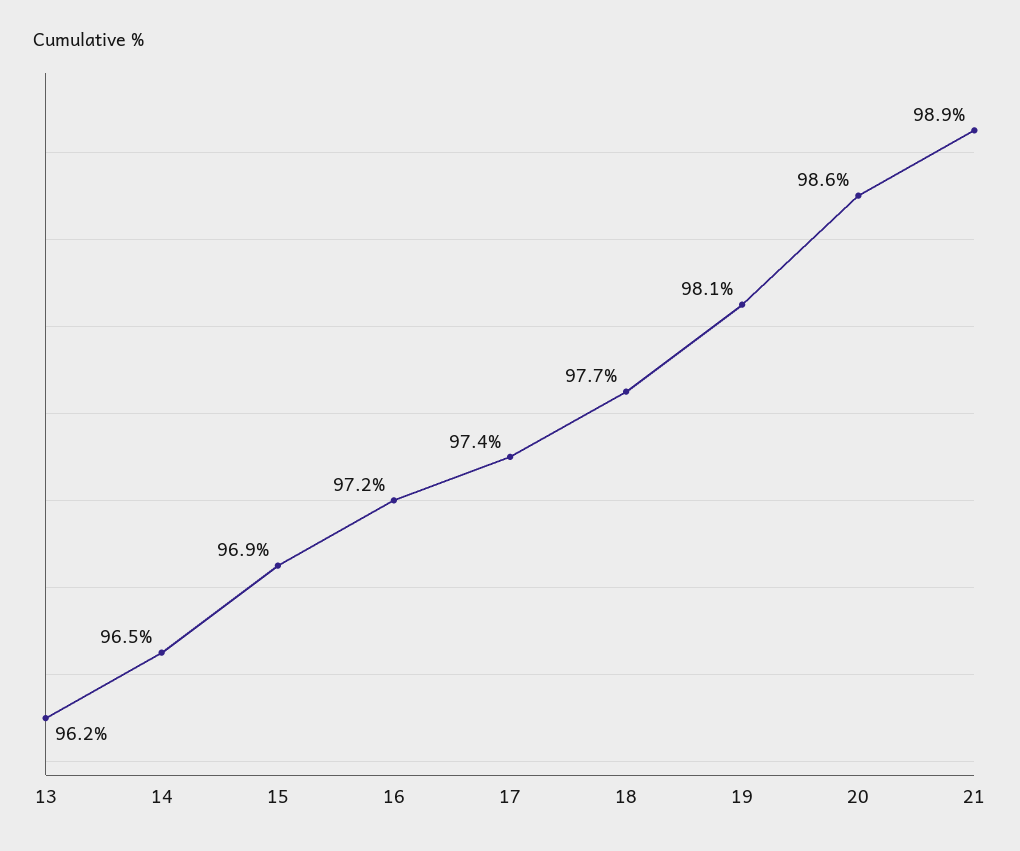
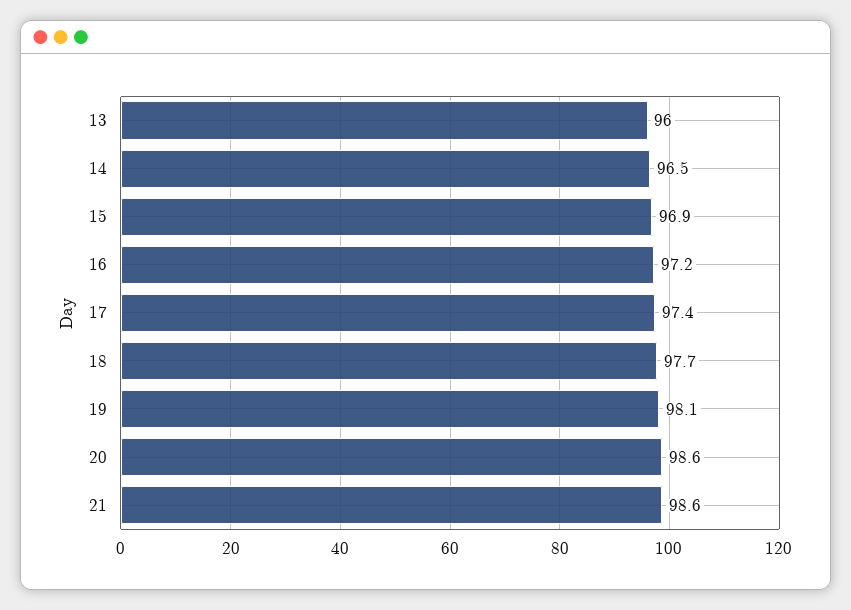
13: 96.2 -> 96
21: 98.9 -> 98.6

